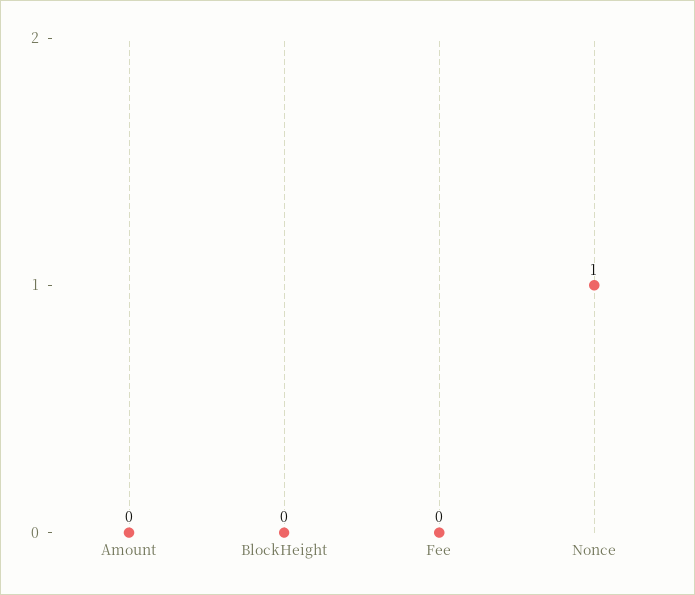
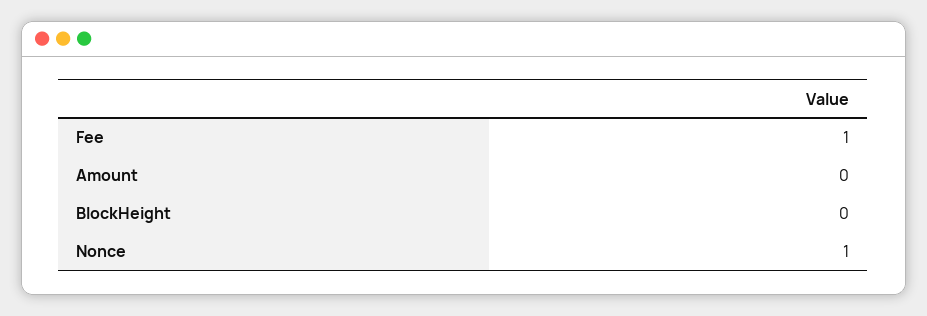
Fee: 0 -> 1

